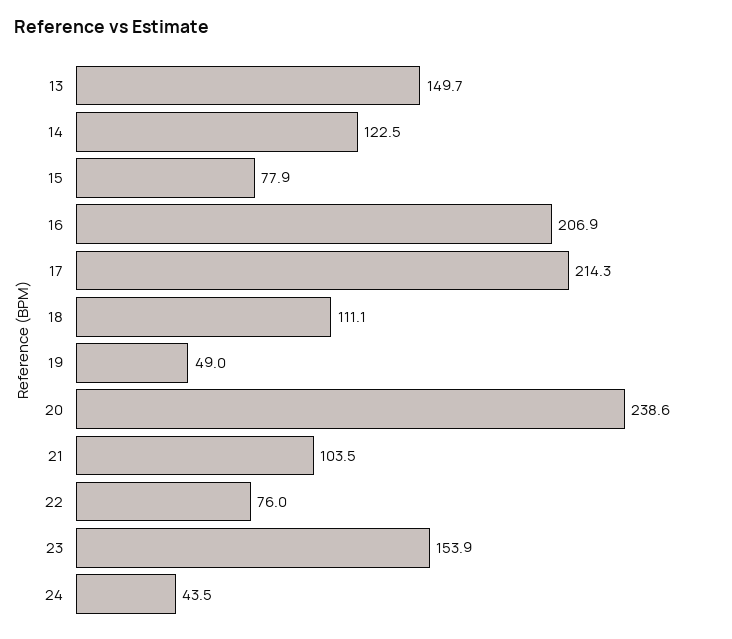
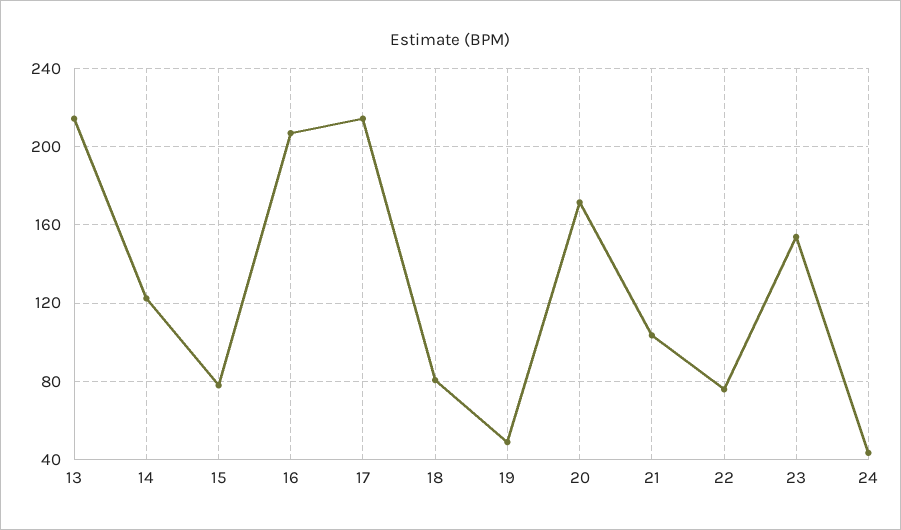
13: 149.7 -> 215
18: 111.1 -> 80
20: 238.6 -> 170

